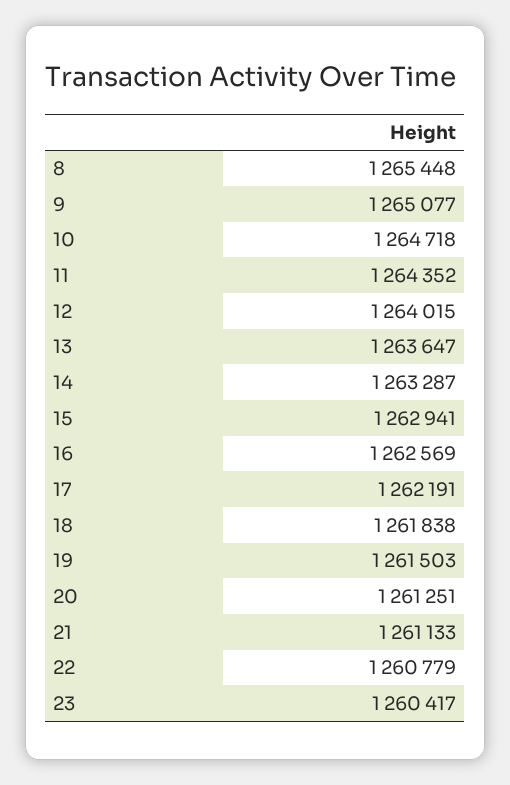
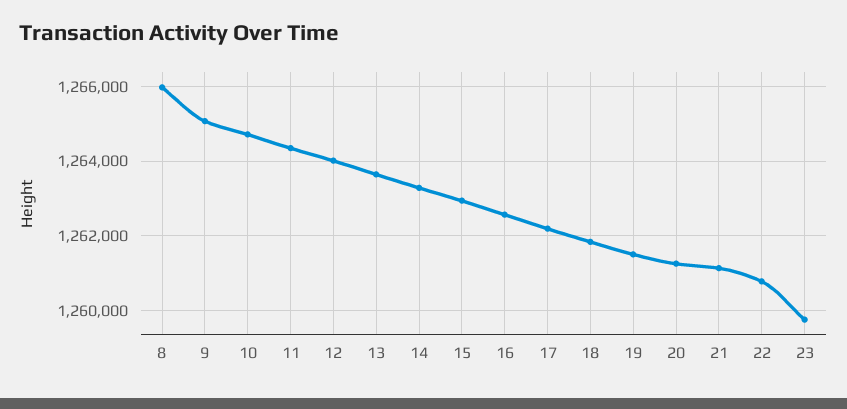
8: 1265448 -> 1266000
23: 1260417 -> 1259800

